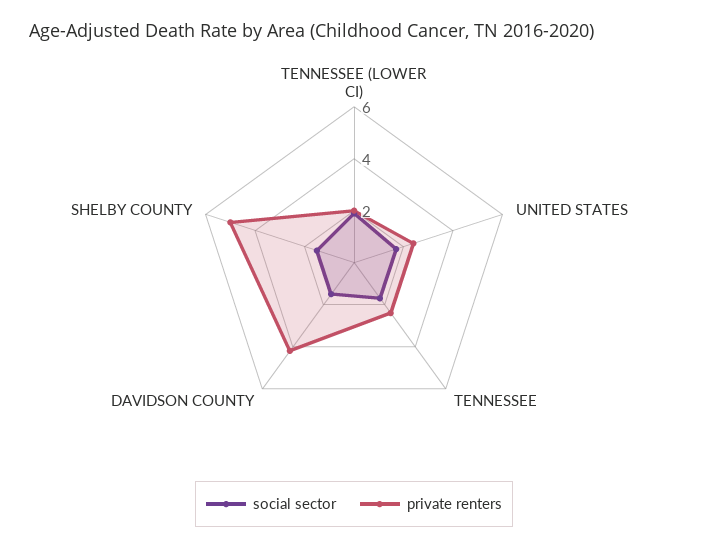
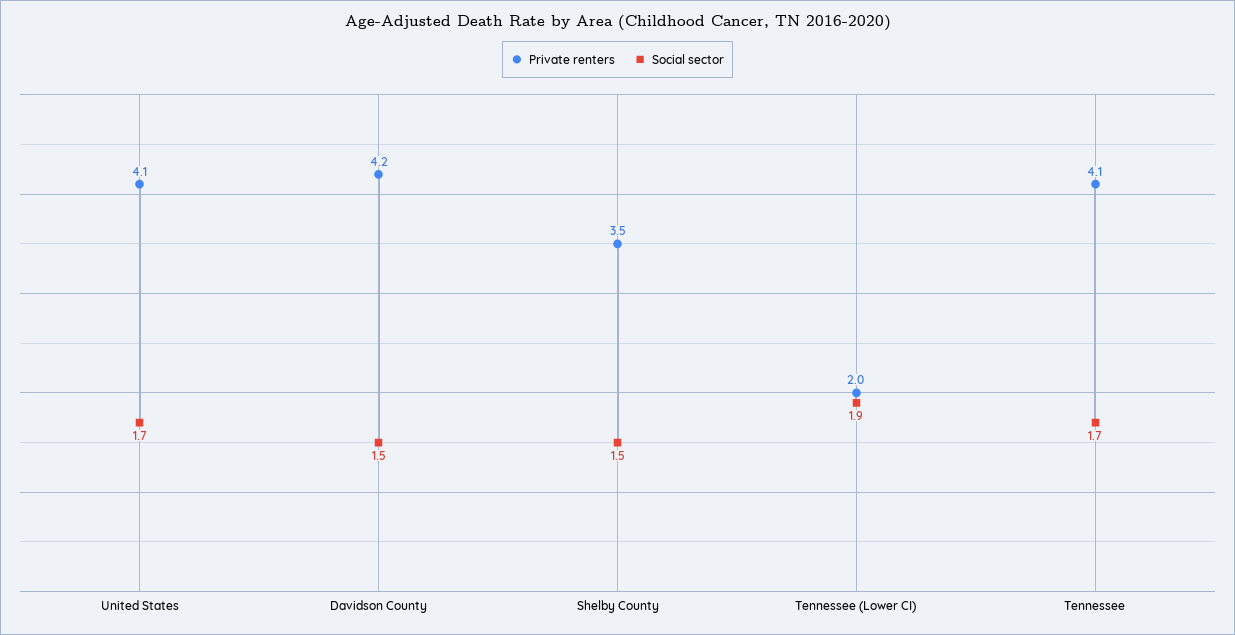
private renters, UNITED STATES: 2.5 -> 4.1
private renters, TENNESSEE: 2.5 -> 4.1
private renters, SHELBY COUNTY: 5 -> 3.5

